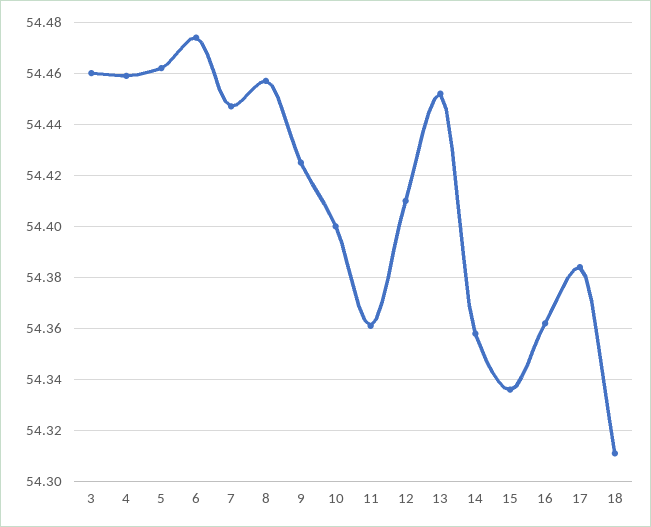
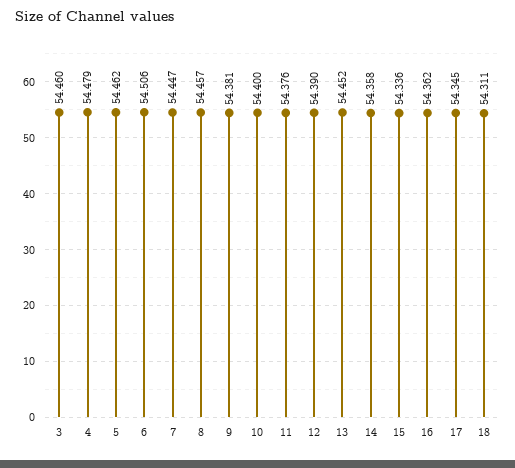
4: 54.46 -> 54.479
6: 54.475 -> 54.506
9: 54.425 -> 54.381
11: 54.36 -> 54.376
12: 54.41 -> 54.39
17: 54.385 -> 54.345

